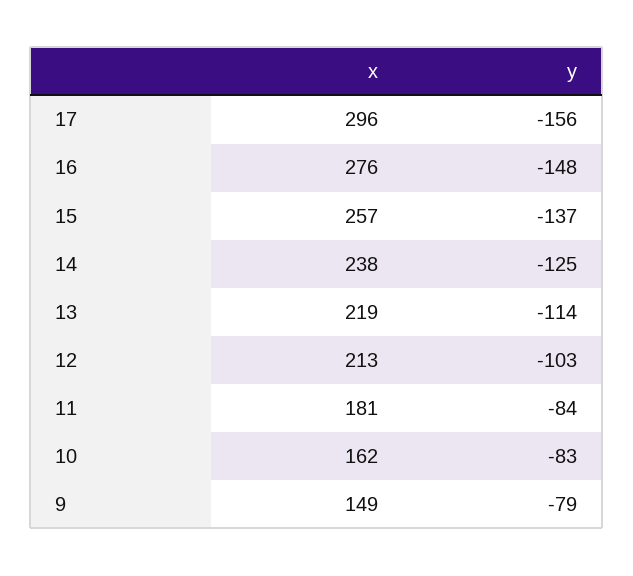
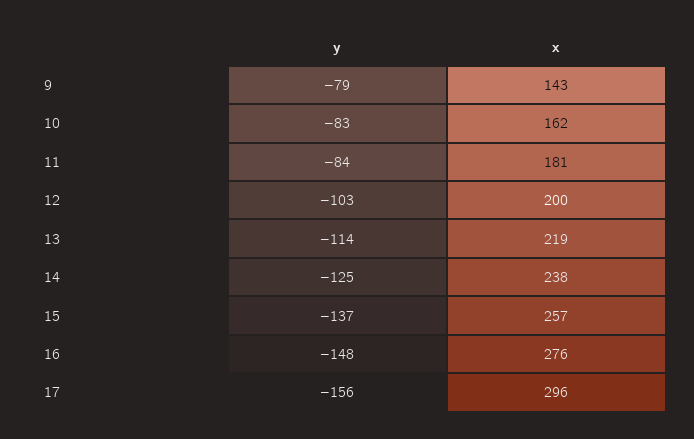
x, 12: 213 -> 200
x, 9: 149 -> 143

